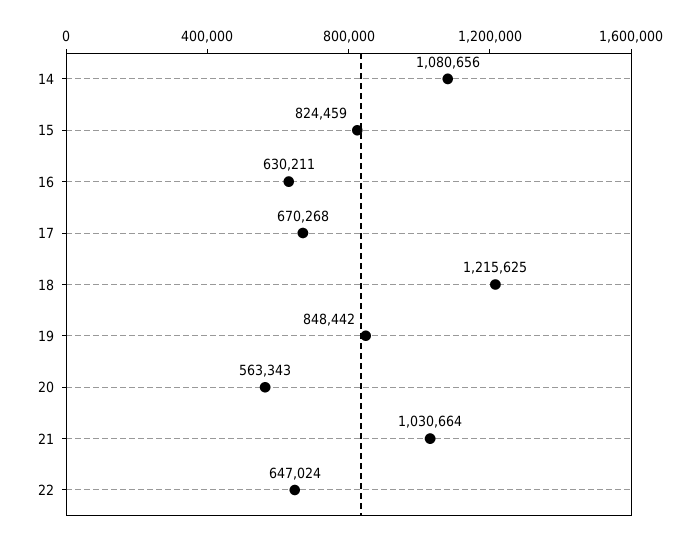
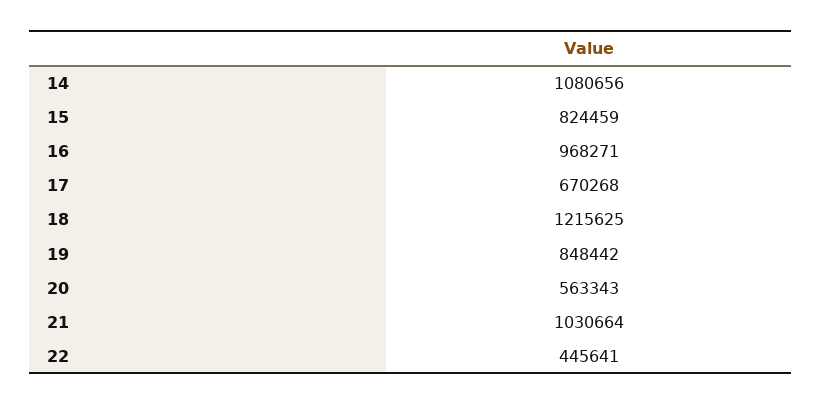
16: 630211 -> 968271
22: 647024 -> 445641

